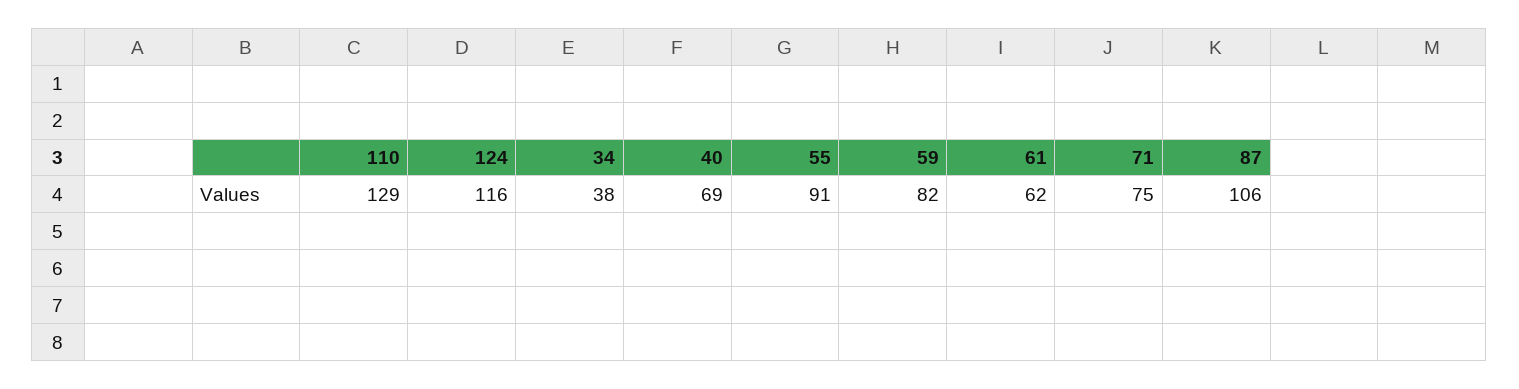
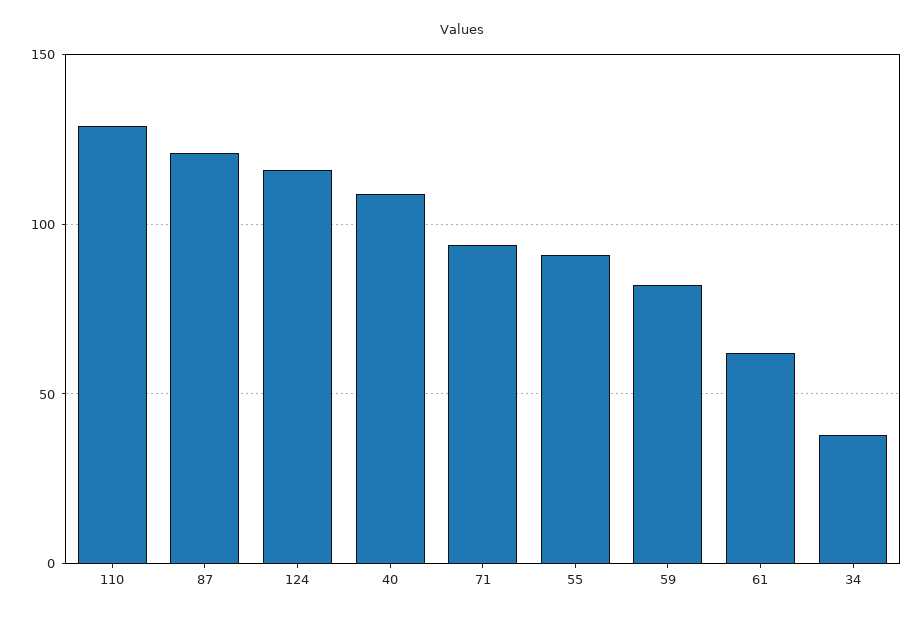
40: 69 -> 110
71: 75 -> 95
87: 106 -> 120

